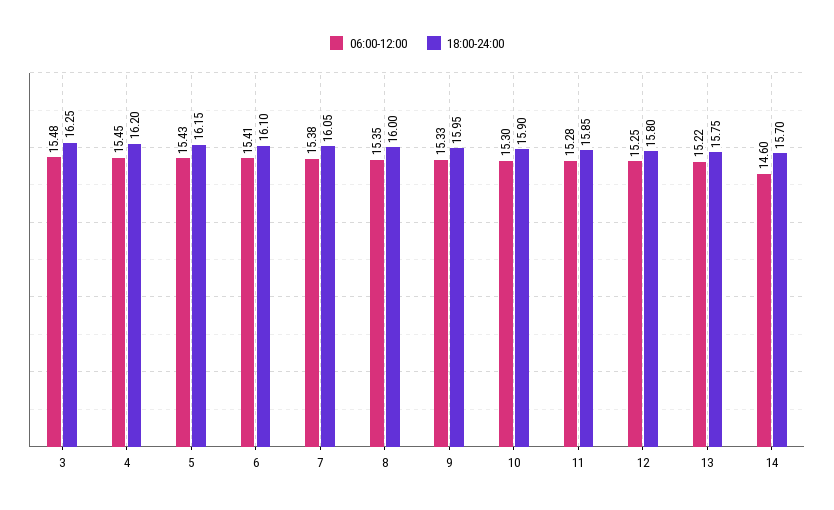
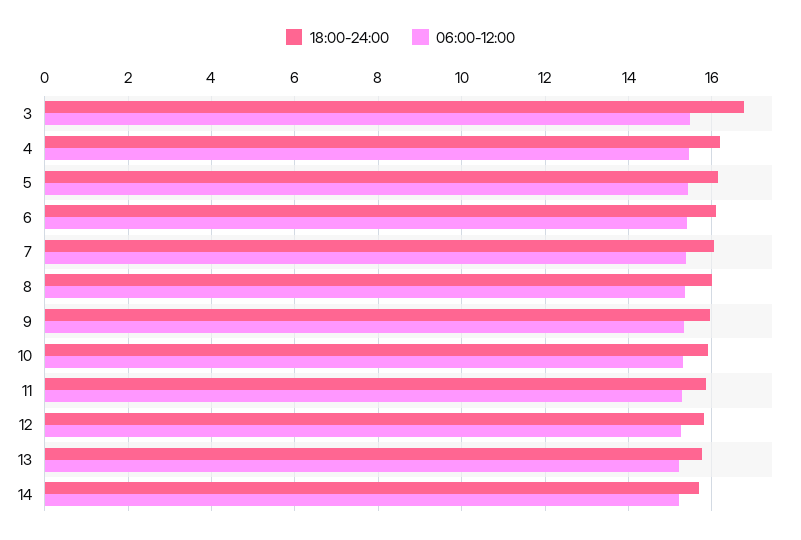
18:00-24:00, 3: 16.25 -> 16.8
06:00-12:00, 14: 14.6 -> 15.2

